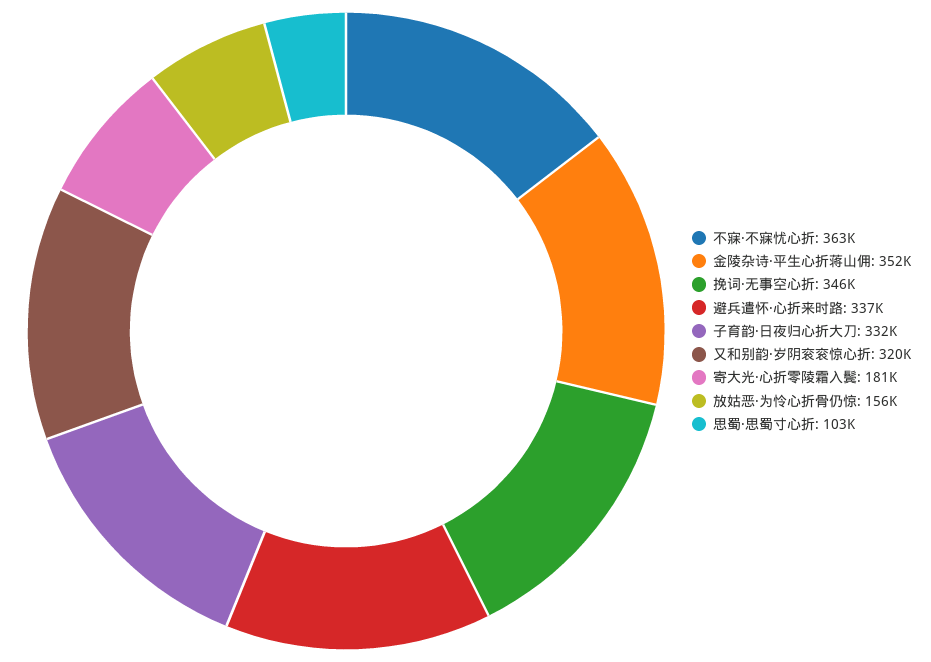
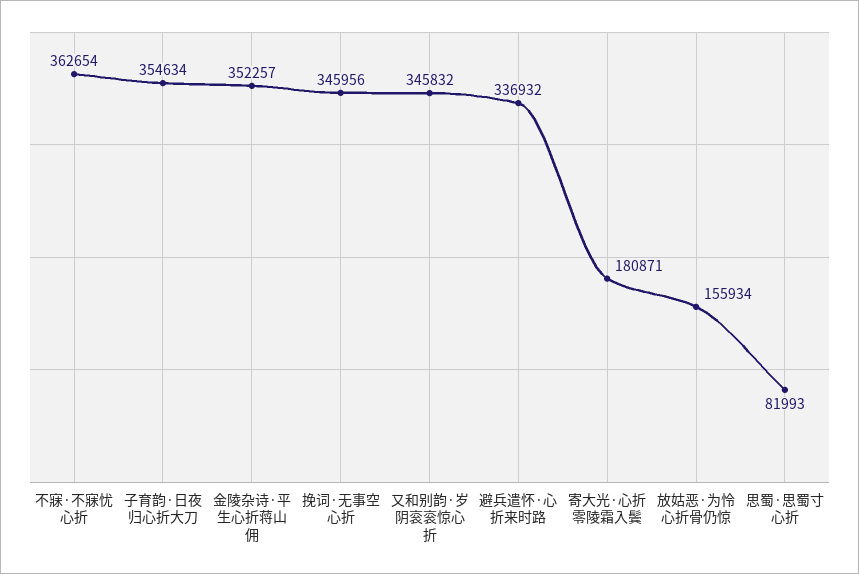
子育韵·日夜归心折大刀: 332000 -> 354634
又和别韵·岁阴衮衮惊心折: 320000 -> 345832
思蜀·思蜀寸心折: 103000 -> 81993

